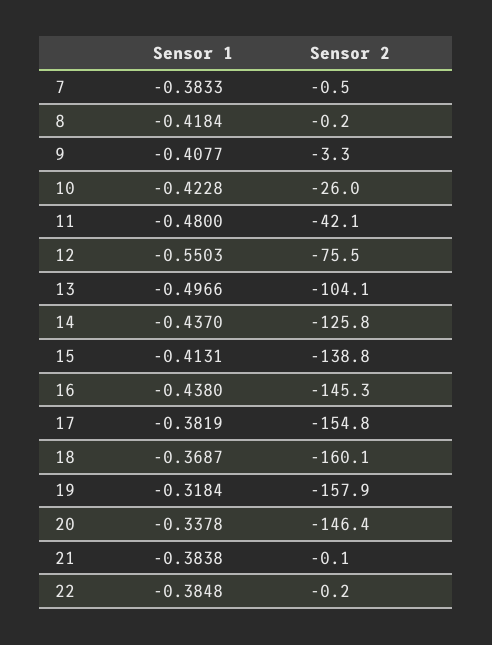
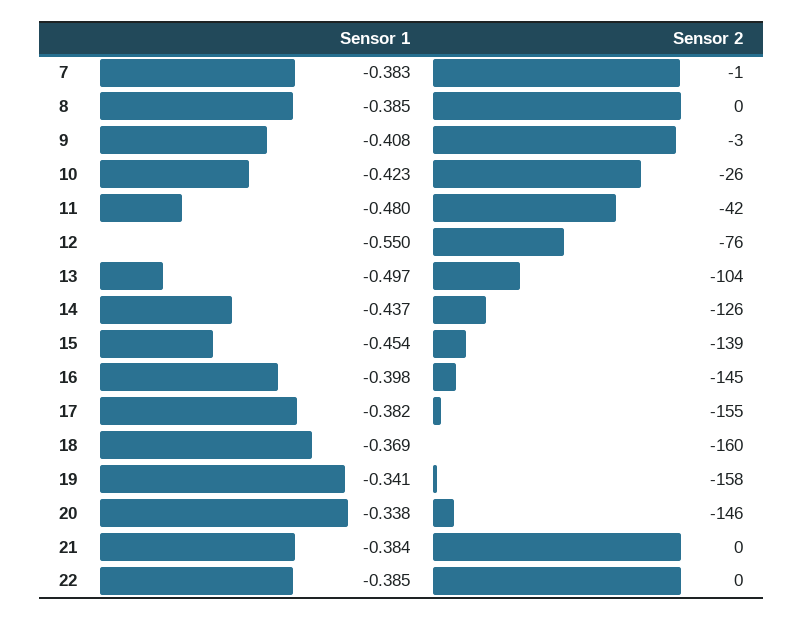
Sensor 1, 8: -0.4184 -> -0.385
Sensor 1, 15: -0.4131 -> -0.454
Sensor 1, 16: -0.438 -> -0.398
Sensor 1, 19: -0.3184 -> -0.341

